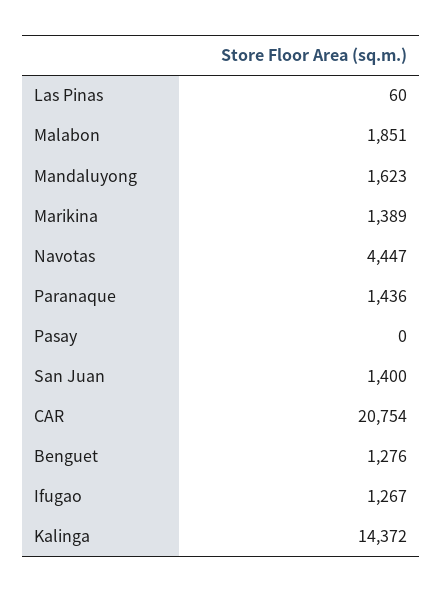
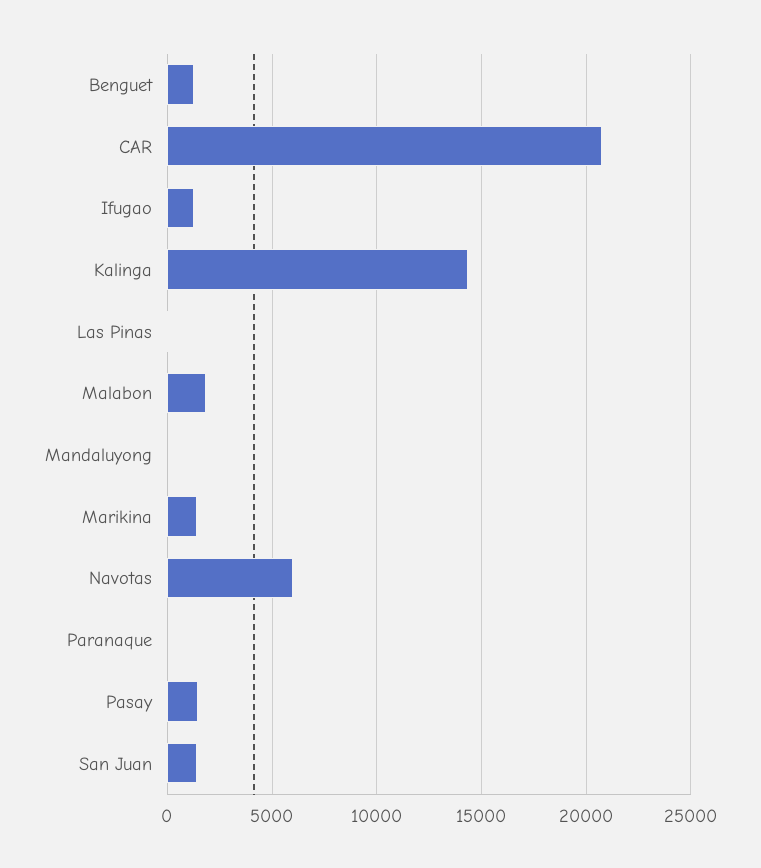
Mandaluyong: 1623 -> 0
Navotas: 4447 -> 6000
Paranaque: 1436 -> 0
Pasay: 0 -> 1500

